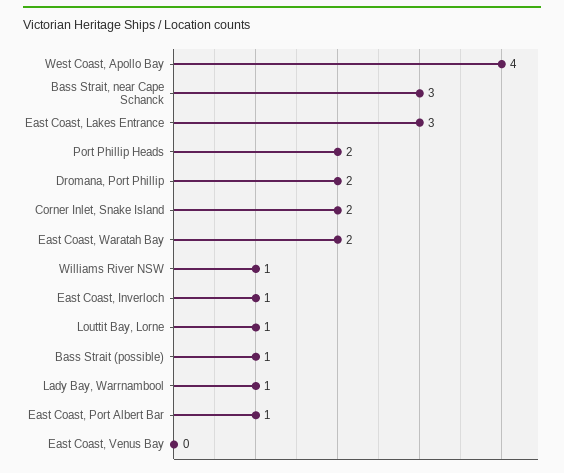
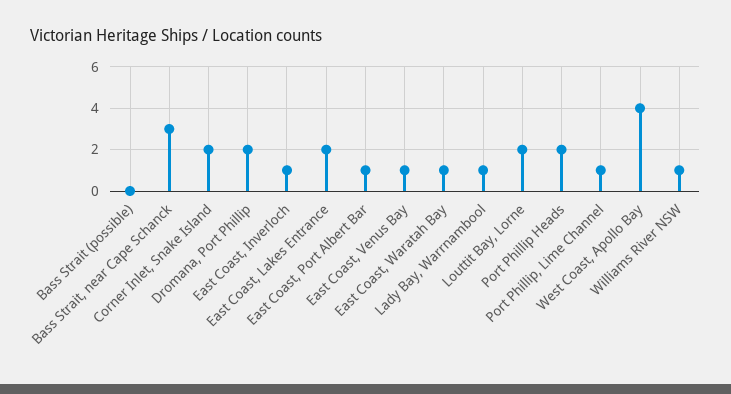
East Coast, Lakes Entrance: 3 -> 2
East Coast, Waratah Bay: 2 -> 1
Louttit Bay, Lorne: 1 -> 2
Bass Strait (possible): 1 -> 0
East Coast, Venus Bay: 0 -> 1
Port Phillip, Lime Channel: none -> 1

